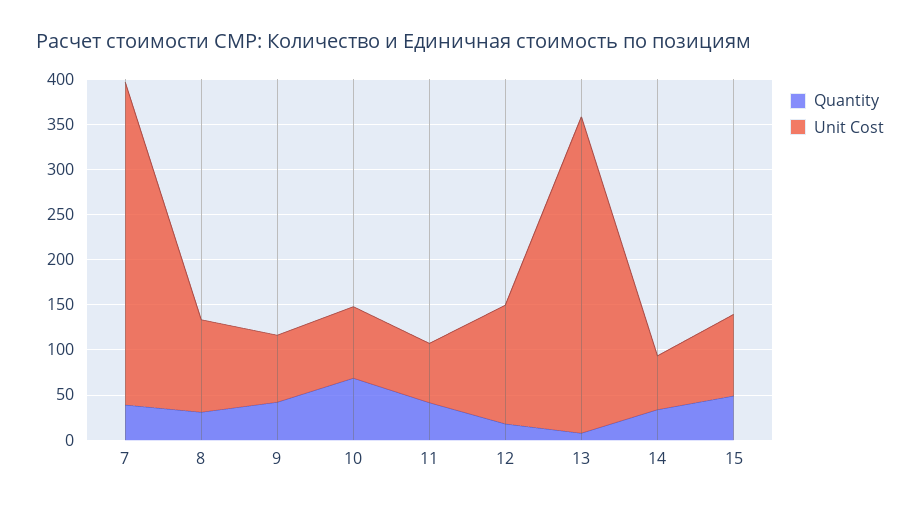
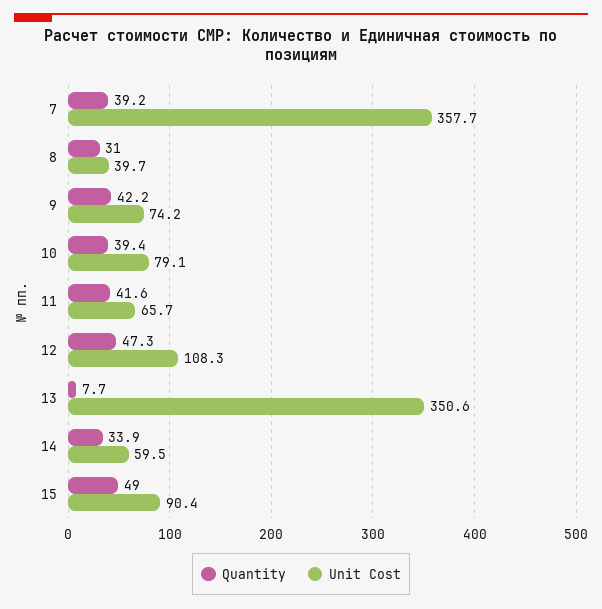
Unit Cost, 8: 100 -> 39.7
Quantity, 10: 70 -> 39.4
Quantity, 12: 20 -> 47.3
Unit Cost, 12: 130 -> 108.3

